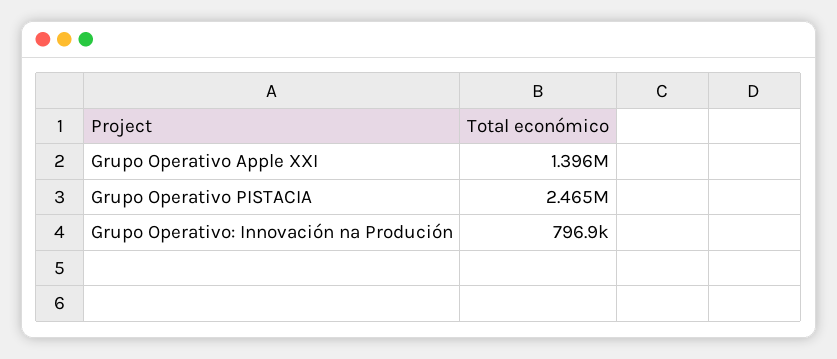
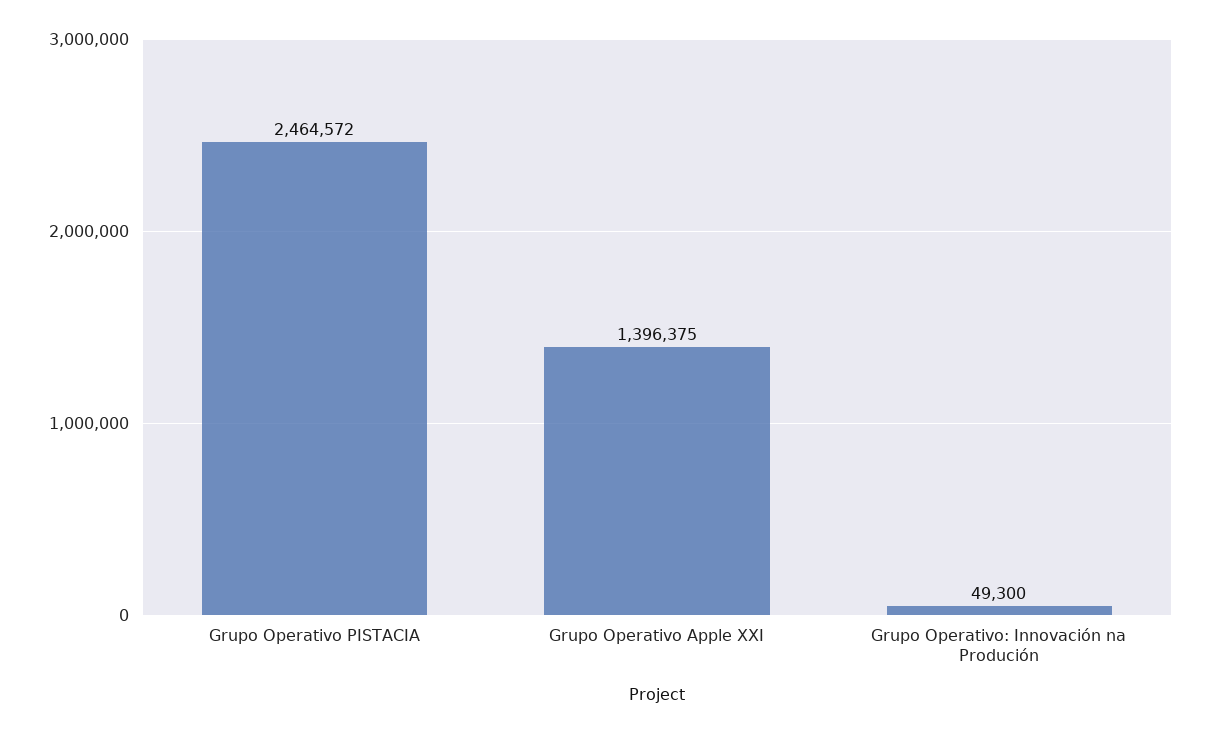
Grupo Operativo: Innovación na Produción: 796900 -> 49300

